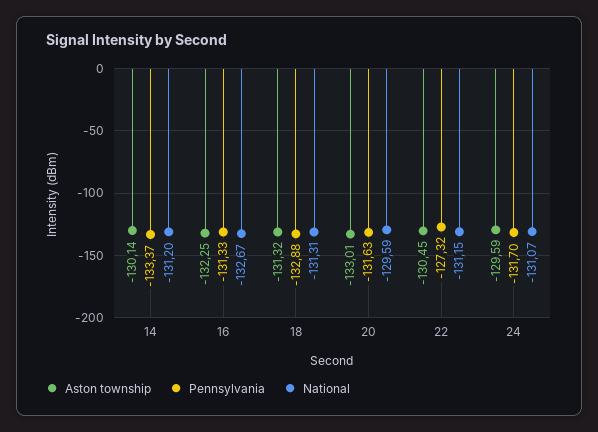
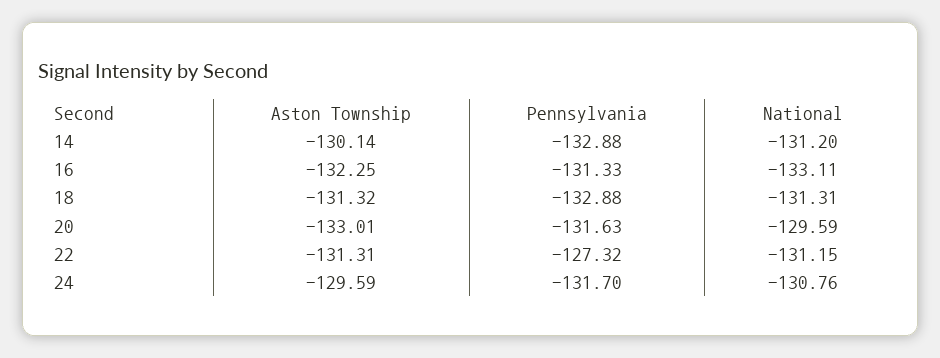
Pennsylvania, 14: -133.37 -> -132.88
National, 16: -132.67 -> -133.11
Aston township, 22: -130.45 -> -131.31
National, 24: -131.07 -> -130.76

